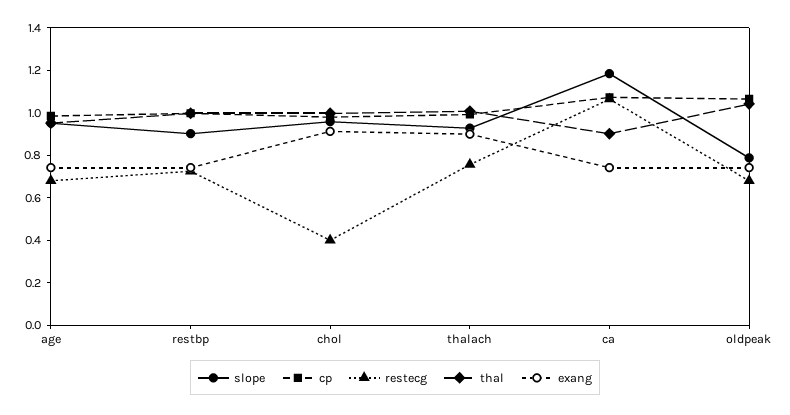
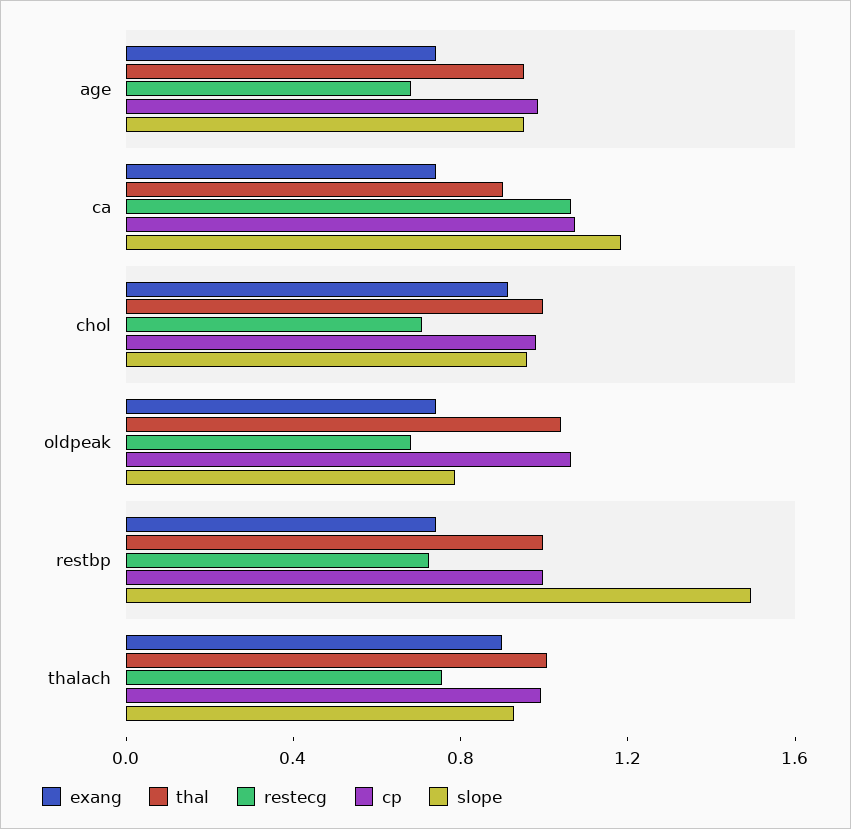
slope, restbp: 0.9 -> 1.5
restecg, chol: 0.4 -> 0.7

